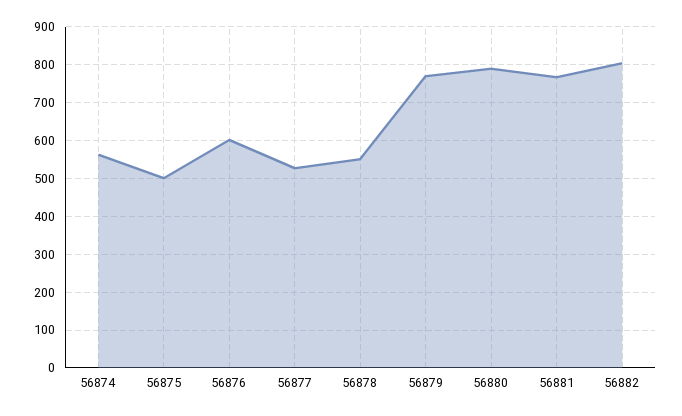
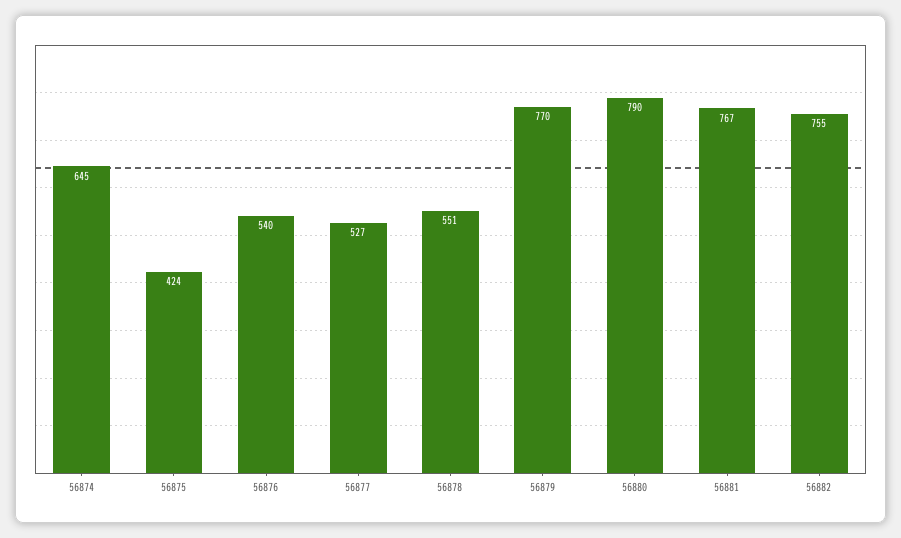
56874: 560 -> 645
56875: 500 -> 424
56876: 600 -> 540
56882: 800 -> 755

